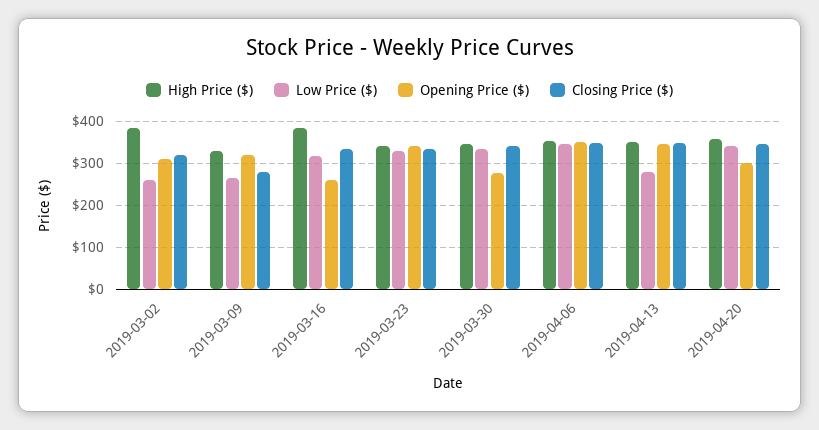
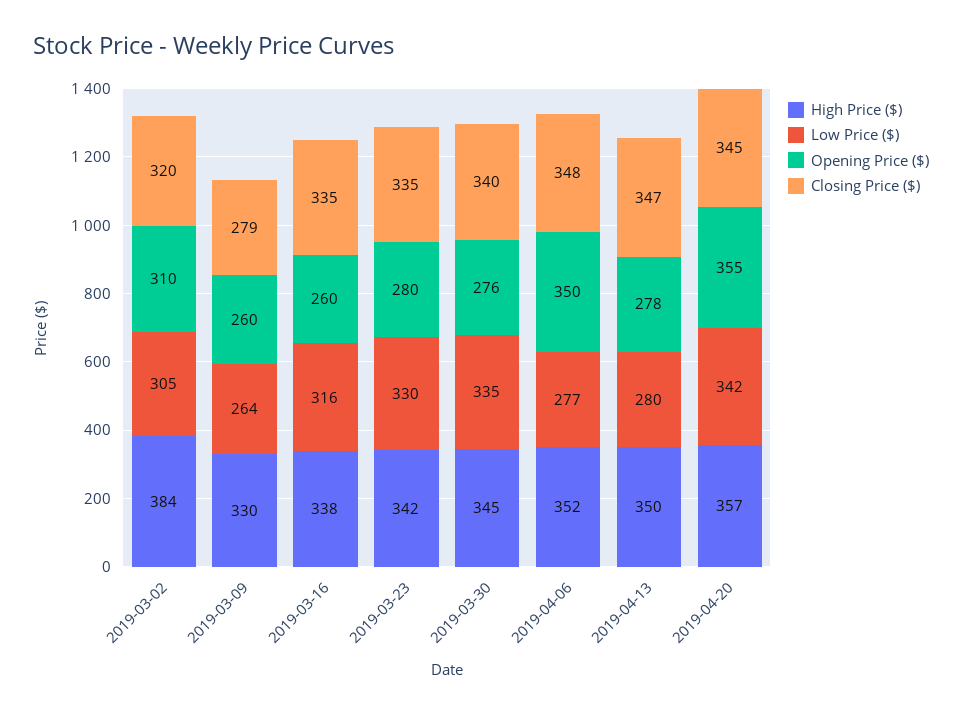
Low Price ($), 2019-03-02: 260 -> 305
Opening Price ($), 2019-03-09: 320 -> 260
High Price ($), 2019-03-16: 380 -> 338
Opening Price ($), 2019-03-23: 340 -> 280
Low Price ($), 2019-04-06: 340 -> 277
Opening Price ($), 2019-04-13: 340 -> 278
Opening Price ($), 2019-04-20: 300 -> 355

